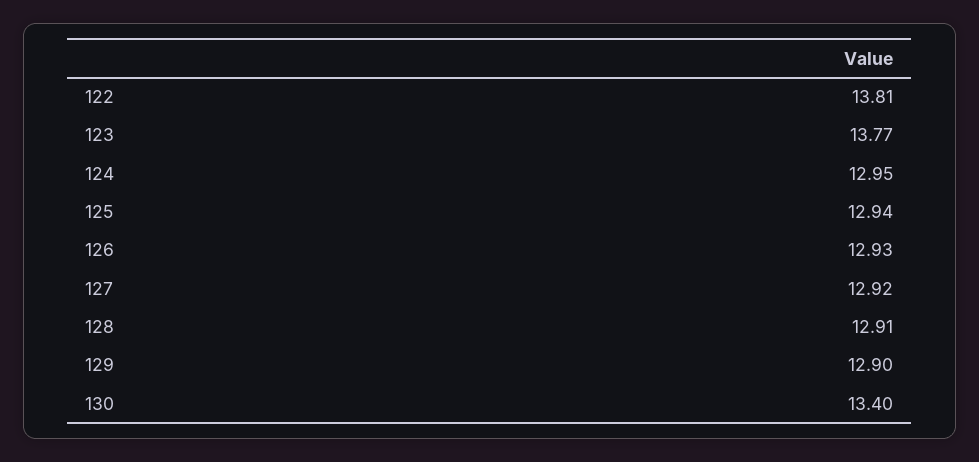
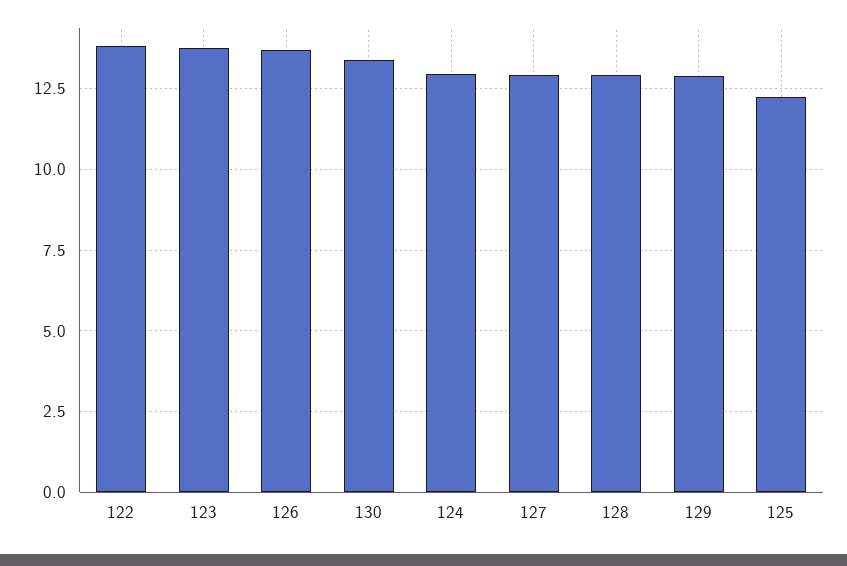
125: 12.94 -> 12.25
126: 12.93 -> 13.75

